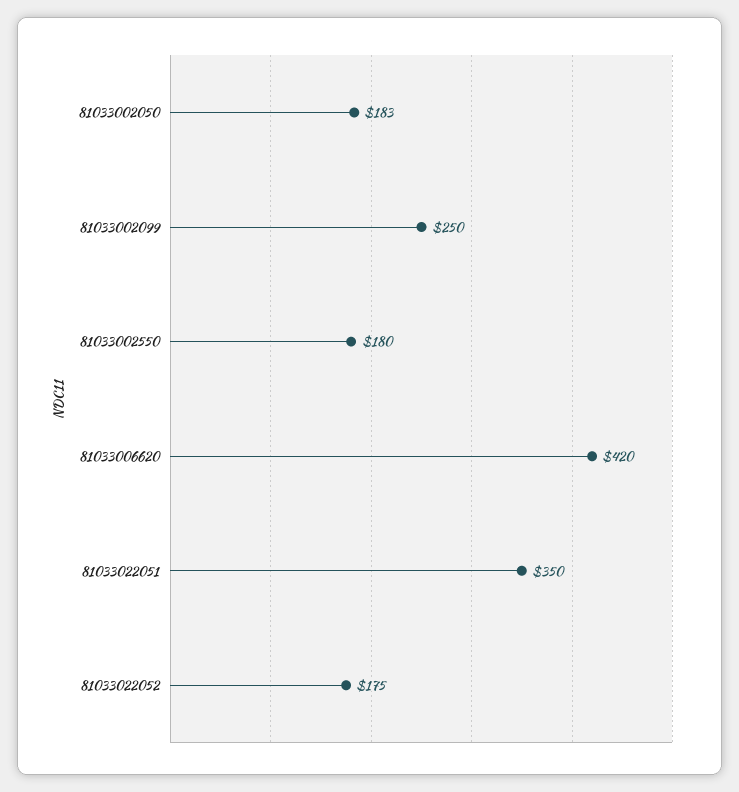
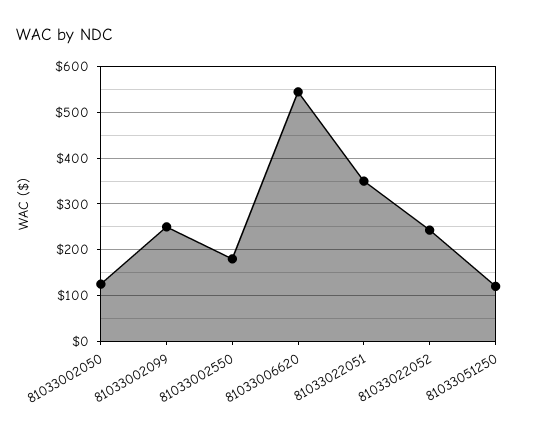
81033002050: 183 -> 120
81033006620: 420 -> 540
81033022052: 175 -> 240
81033051250: none -> 120

